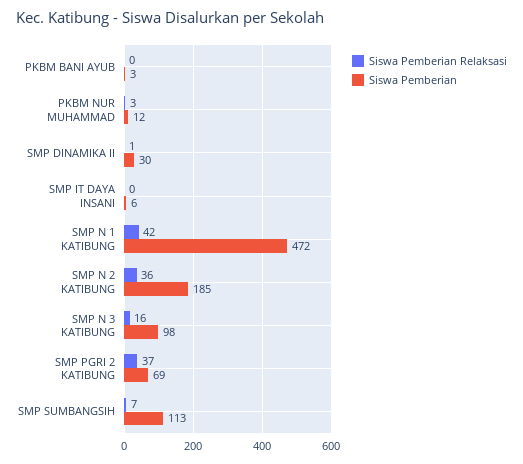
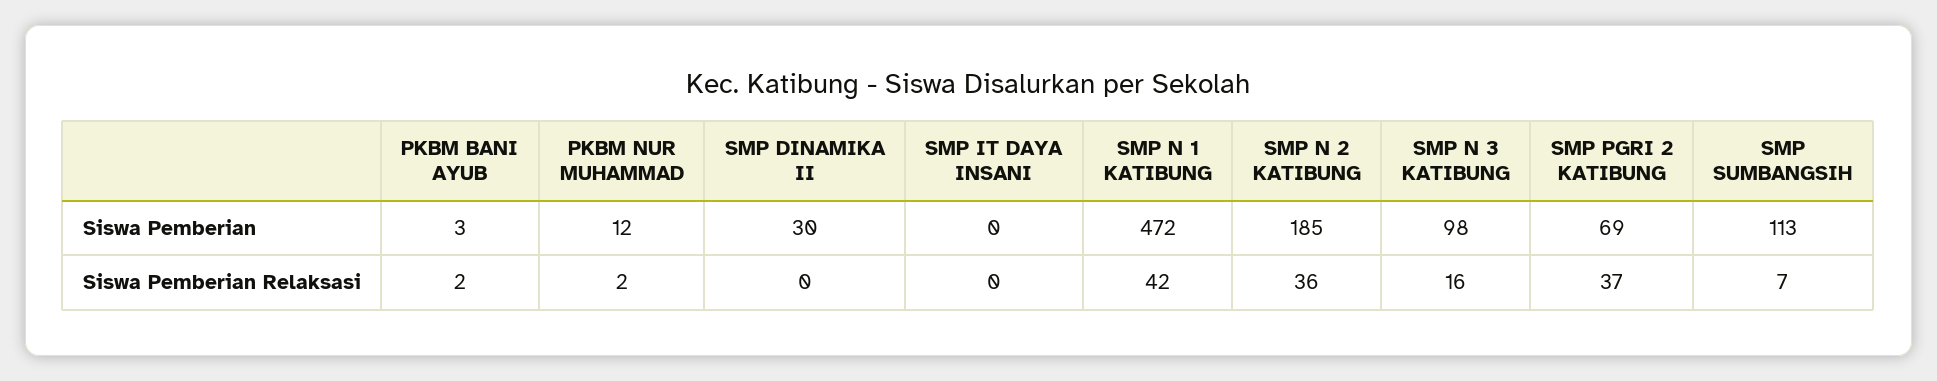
Siswa Pemberian Relaksasi, PKBM BANI AYUB: 0 -> 2
Siswa Pemberian Relaksasi, PKBM NUR MUHAMMAD: 3 -> 2
Siswa Pemberian Relaksasi, SMP DINAMIKA II: 1 -> 0
Siswa Pemberian, SMP IT DAYA INSANI: 6 -> 0

